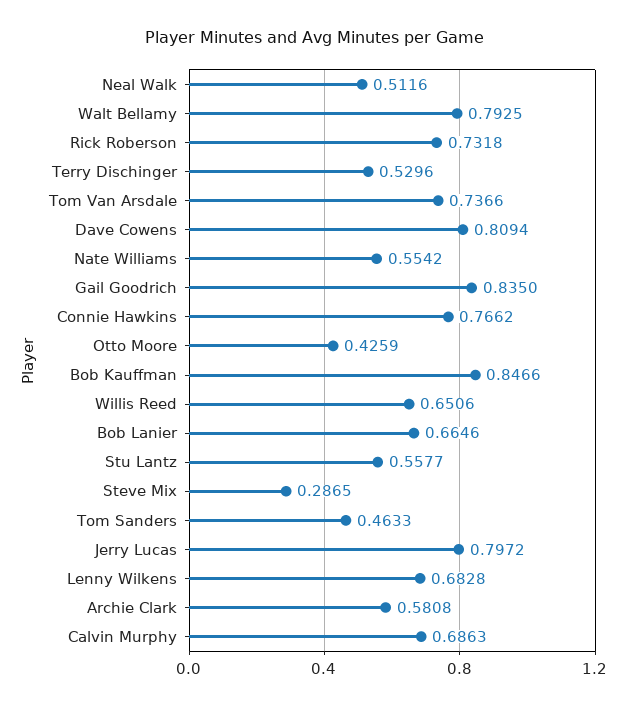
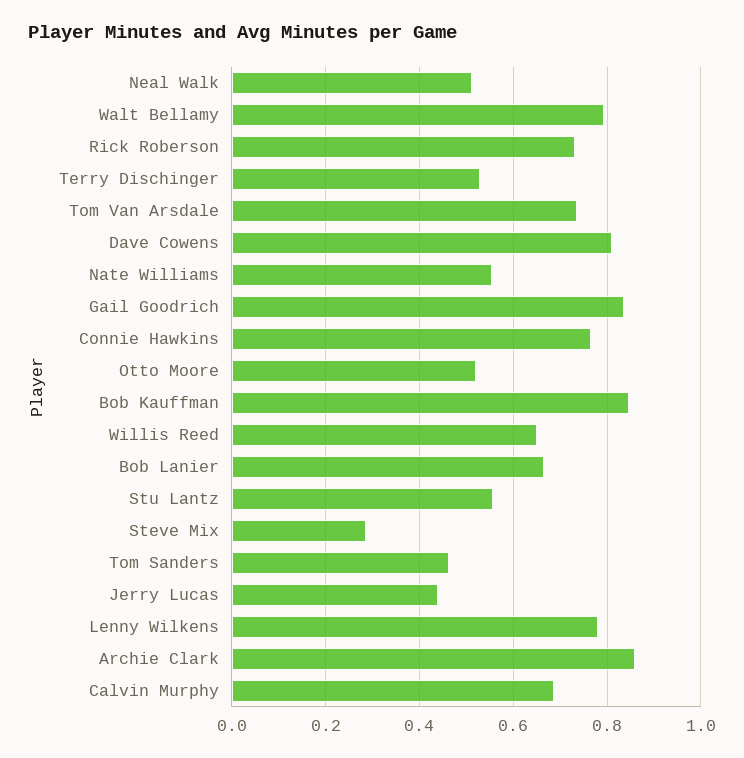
Otto Moore: 0.4259 -> 0.52
Jerry Lucas: 0.7972 -> 0.44
Lenny Wilkens: 0.6828 -> 0.78
Archie Clark: 0.5808 -> 0.86

